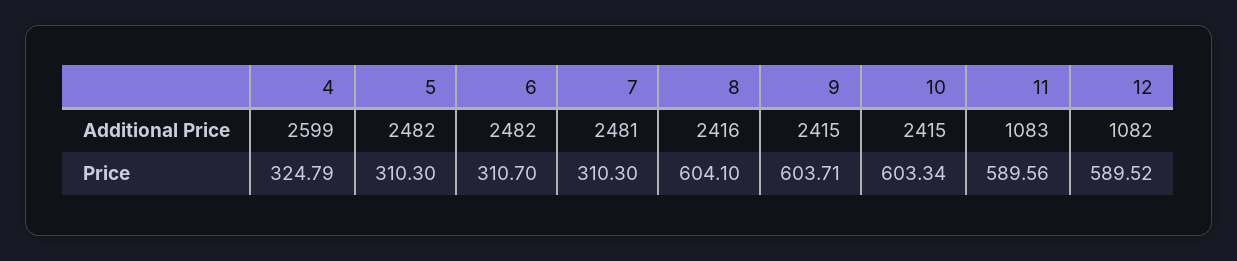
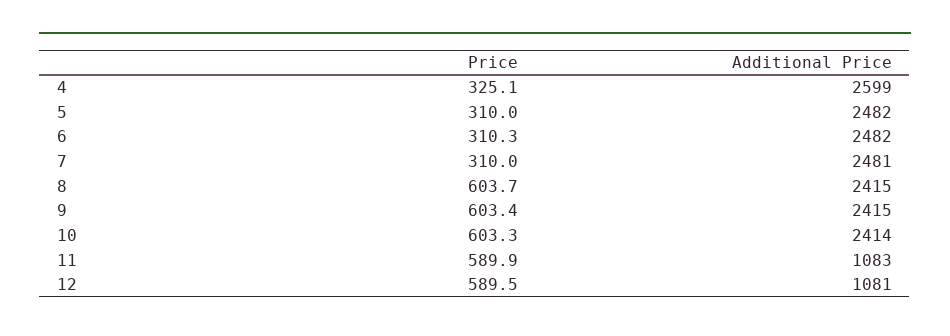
8, Additional Price: 2416 -> 2415
10, Additional Price: 2415 -> 2414
12, Additional Price: 1082 -> 1081
4, Price: 324.79 -> 325.1
5, Price: 310.3 -> 310
6, Price: 310.7 -> 310.3
7, Price: 310.3 -> 310
8, Price: 604.1 -> 603.7
9, Price: 603.71 -> 603.4
11, Price: 589.56 -> 589.9

